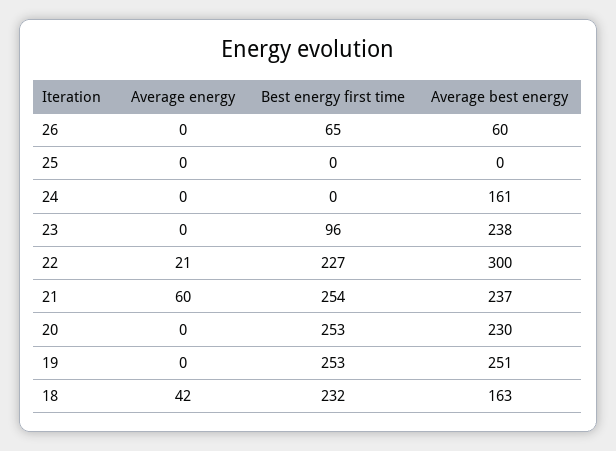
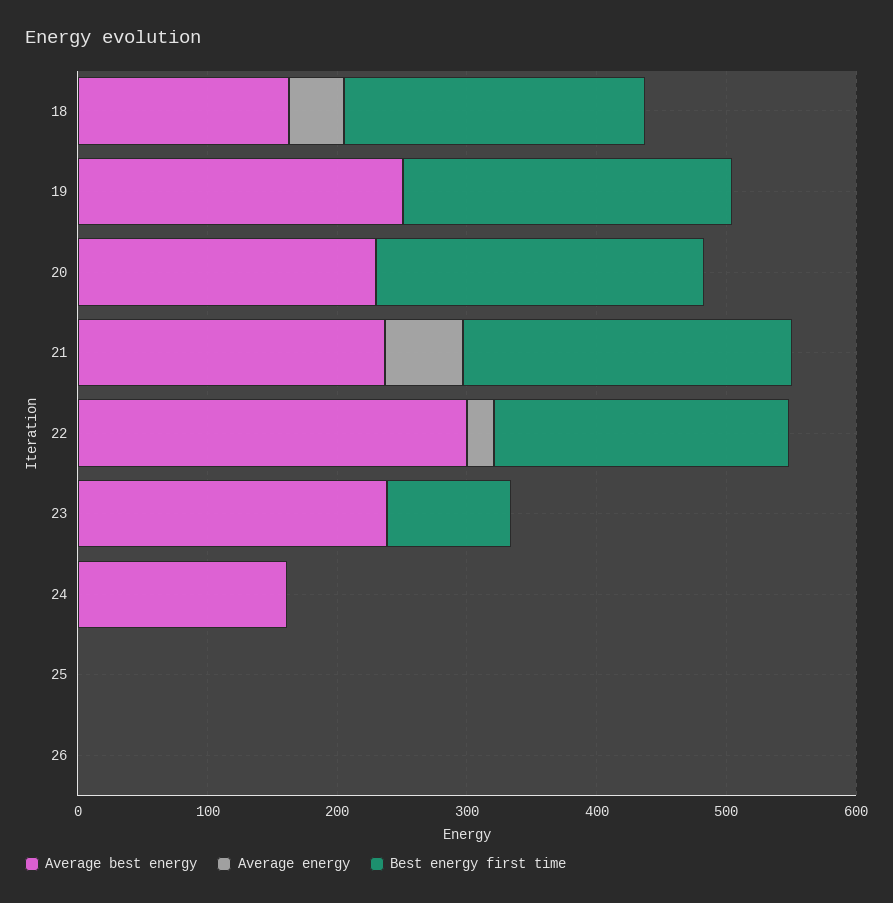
Best energy first time, 26: 65 -> 0
Average best energy, 26: 60 -> 0

